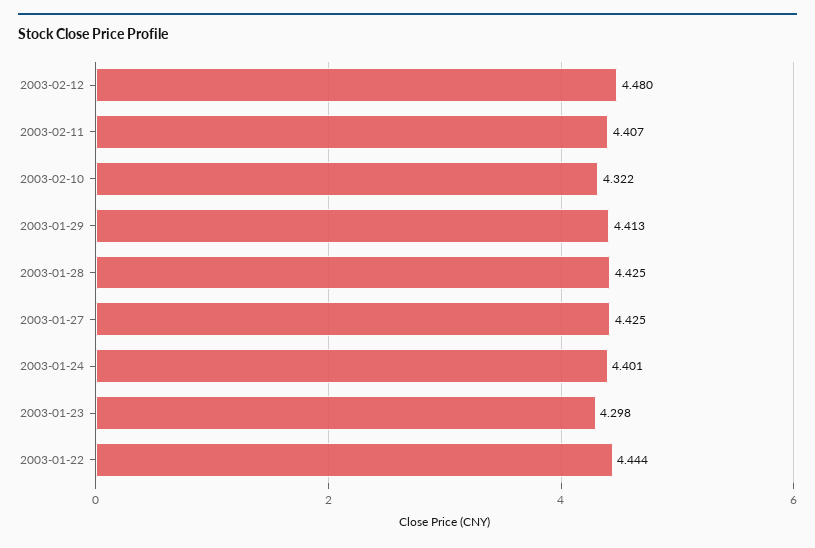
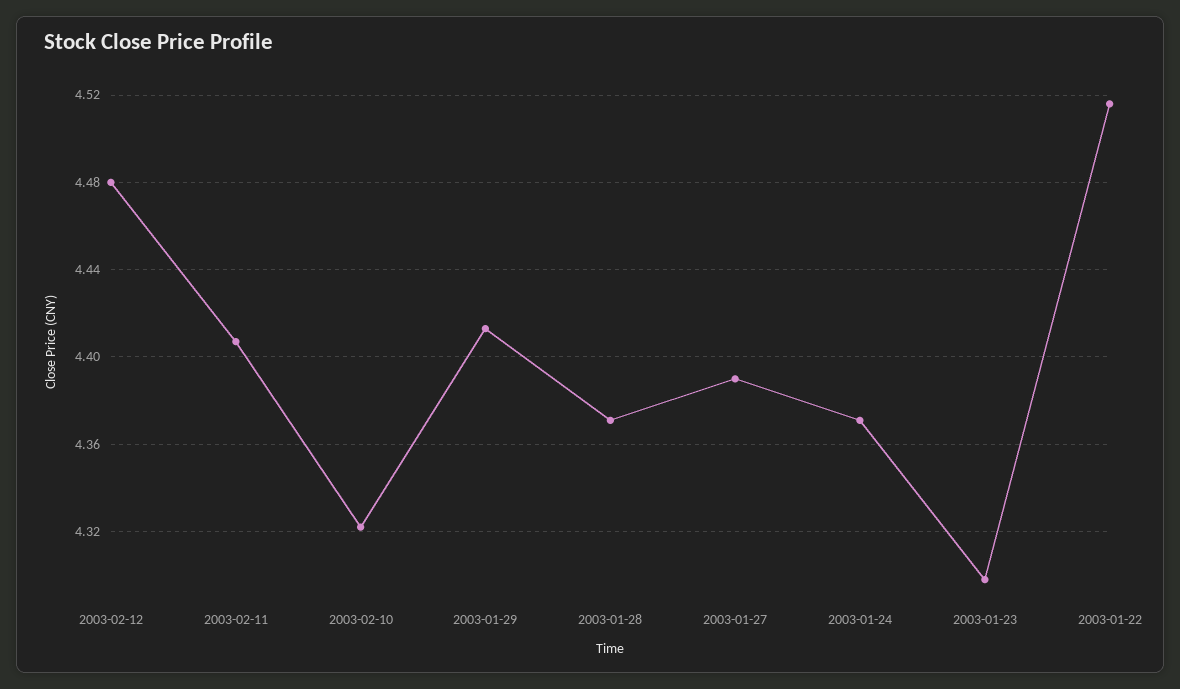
2003-01-28: 4.425 -> 4.37
2003-01-27: 4.425 -> 4.39
2003-01-24: 4.401 -> 4.37
2003-01-22: 4.444 -> 4.515

